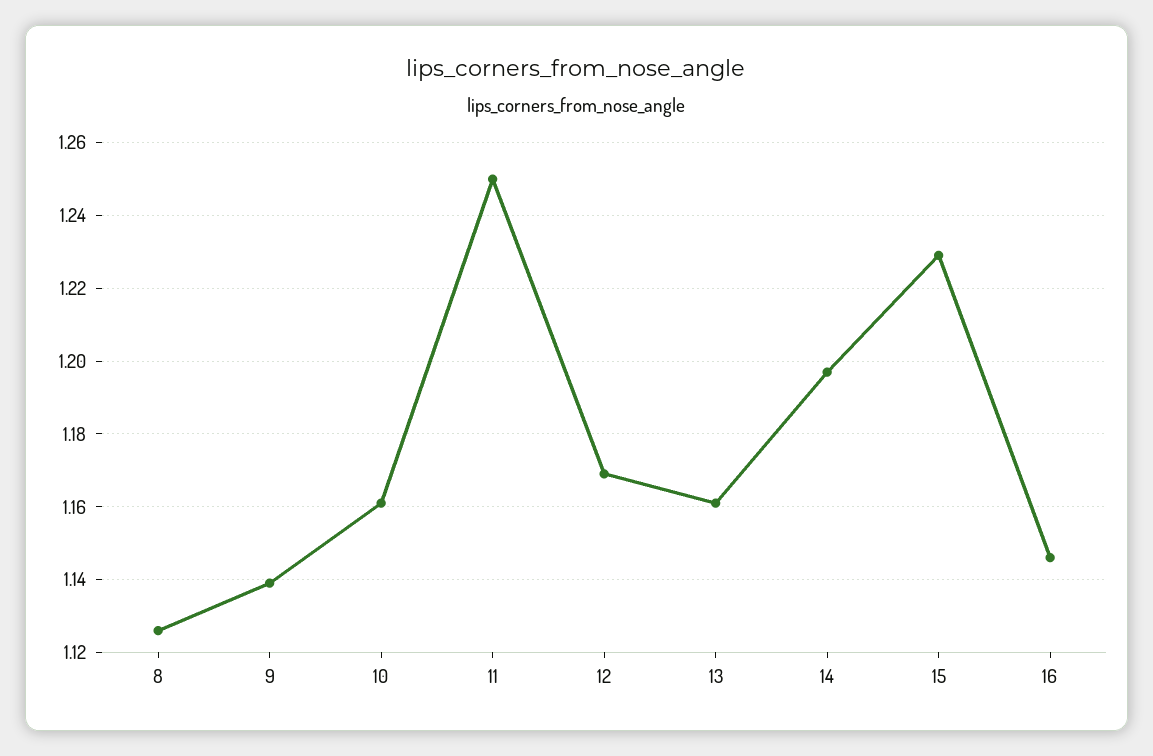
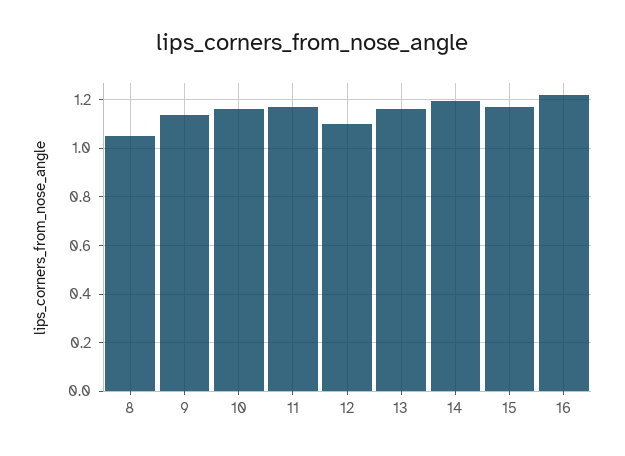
8: 1.125 -> 1.05
11: 1.25 -> 1.175
12: 1.17 -> 1.1
15: 1.23 -> 1.175
16: 1.145 -> 1.225

